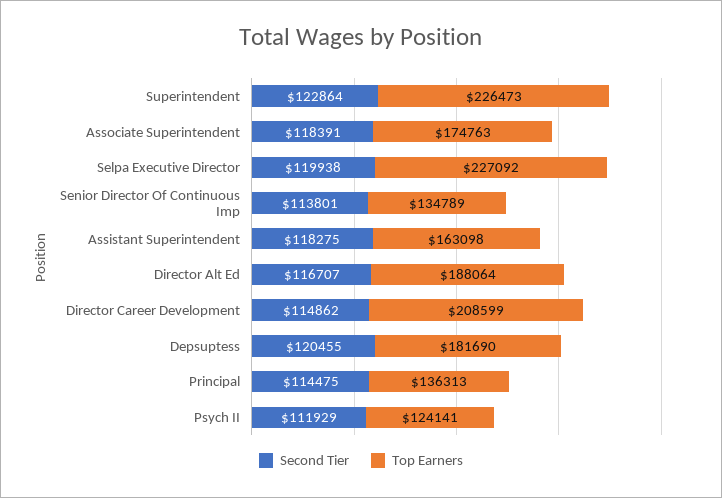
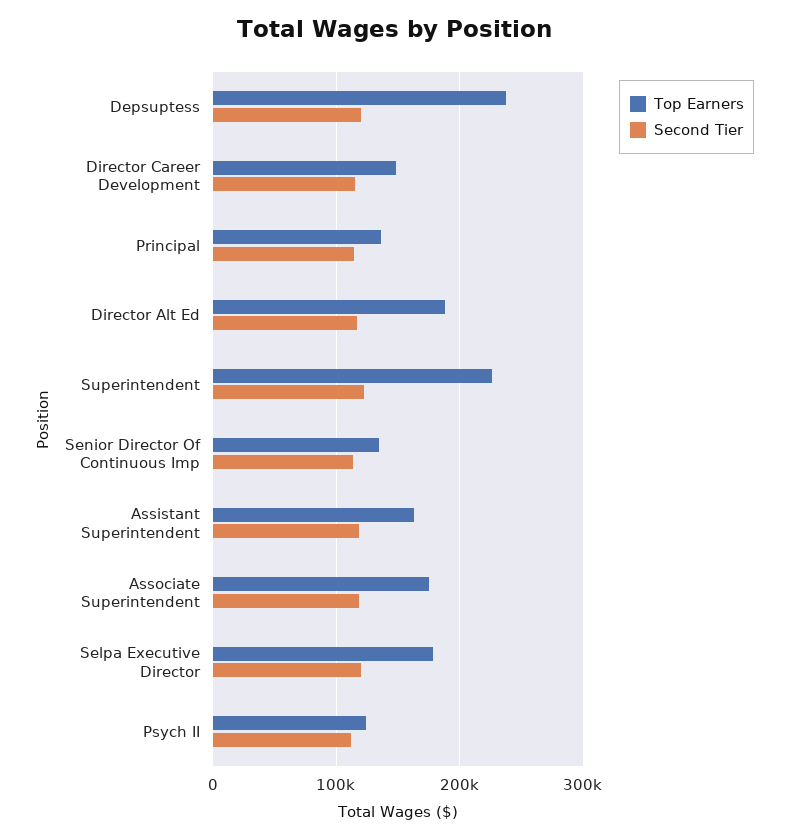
Top Earners, Selpa Executive Director: 227092 -> 180000
Top Earners, Director Career Development: 208599 -> 150000
Top Earners, Depsuptess: 181690 -> 240000

